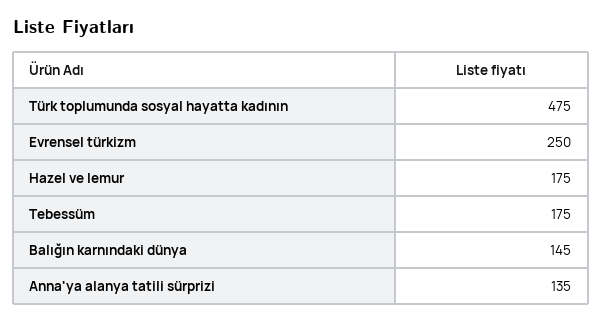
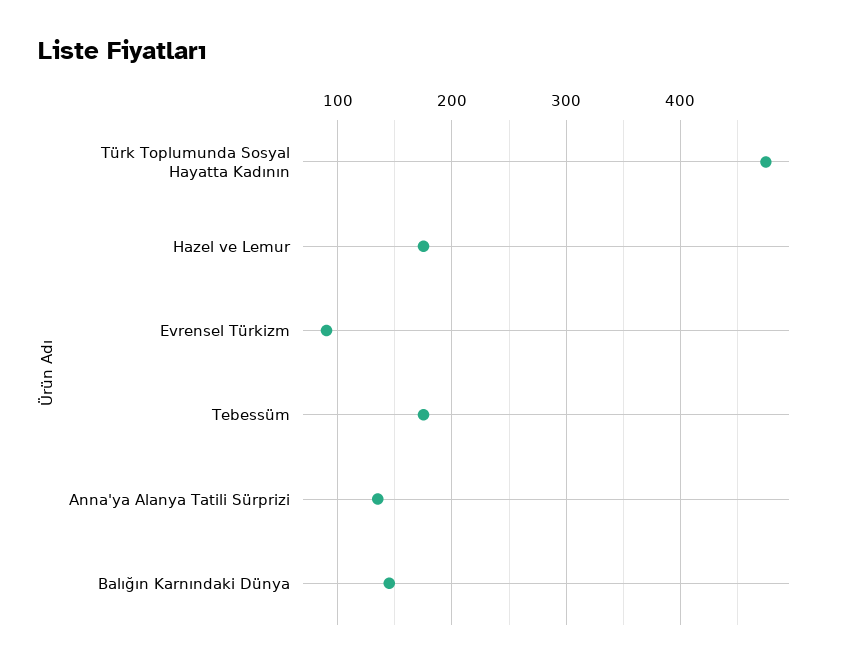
Evrensel türkizm: 250 -> 90

